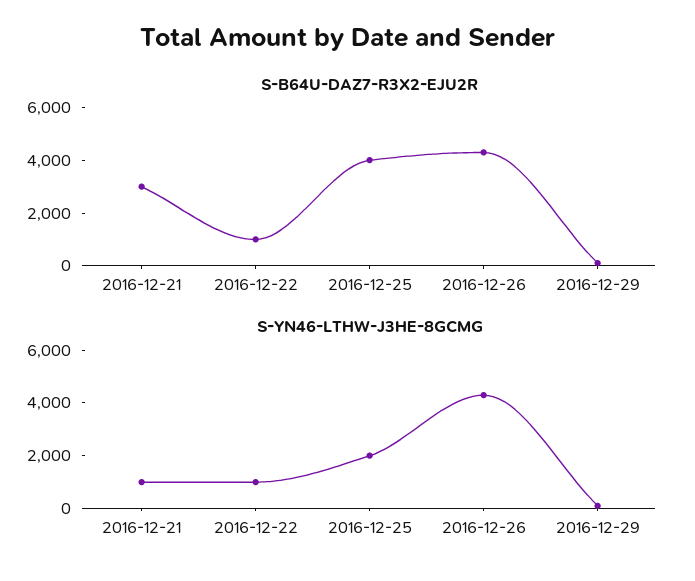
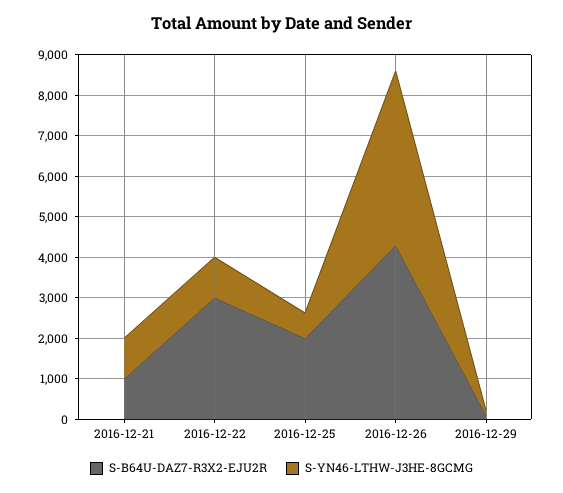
S-B64U-DAZ7-R3X2-EJU2R, 2016-12-21: 3000 -> 1000
S-B64U-DAZ7-R3X2-EJU2R, 2016-12-22: 1000 -> 3000
S-B64U-DAZ7-R3X2-EJU2R, 2016-12-25: 4000 -> 2000
S-YN46-LTHW-J3HE-8GCMG, 2016-12-25: 2000 -> 600

